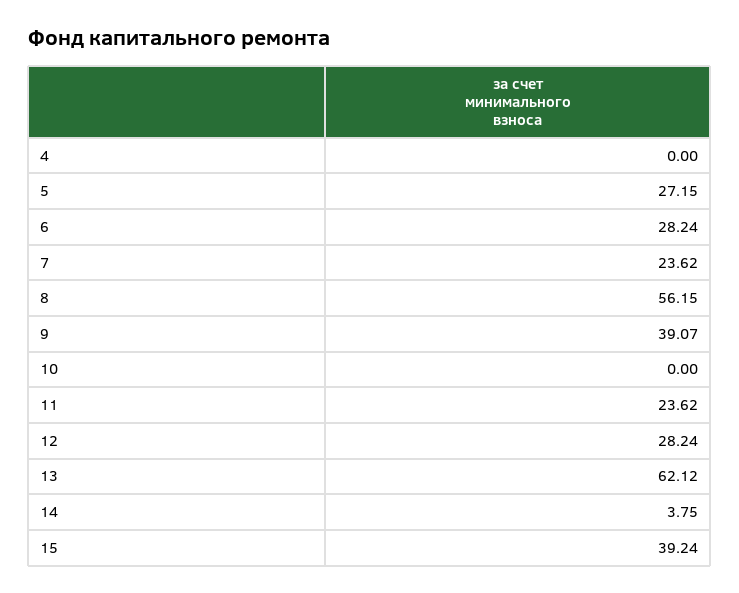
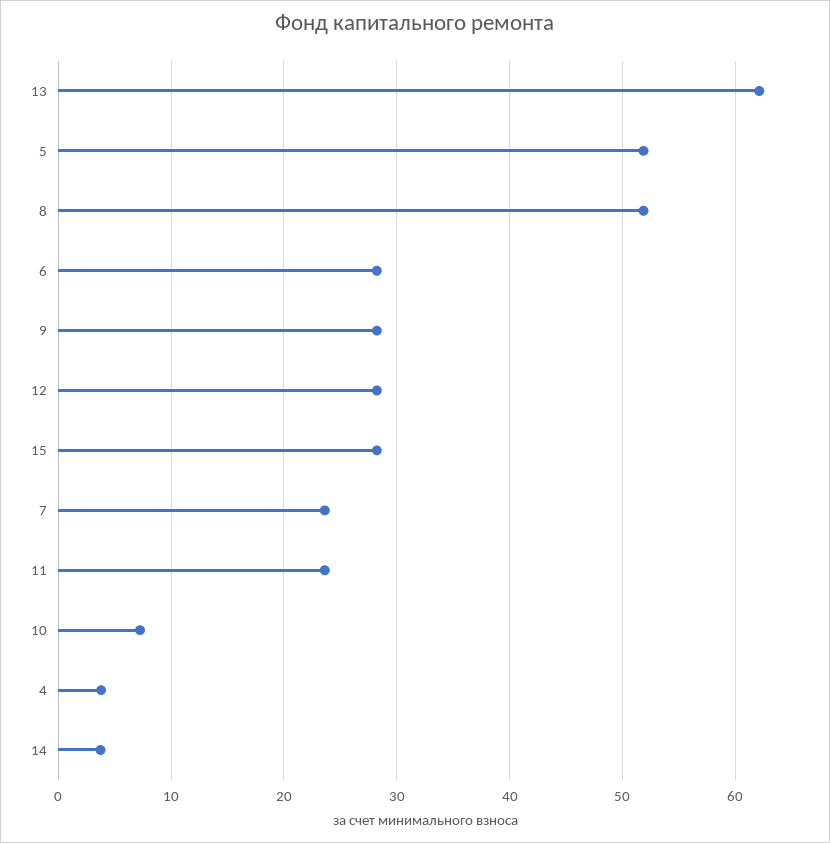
4: 0 -> 4
5: 27.15 -> 52
8: 56.15 -> 52
9: 39.07 -> 28
10: 0 -> 7
15: 39.24 -> 28

